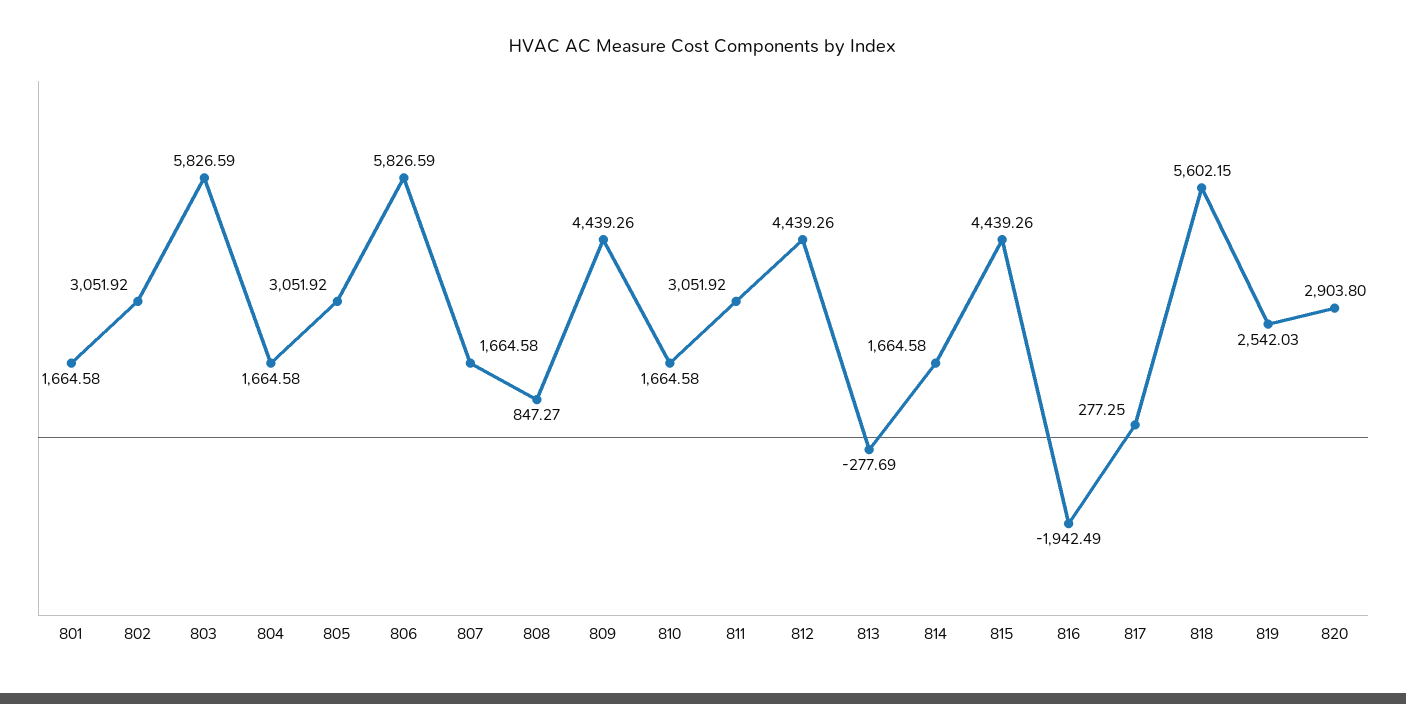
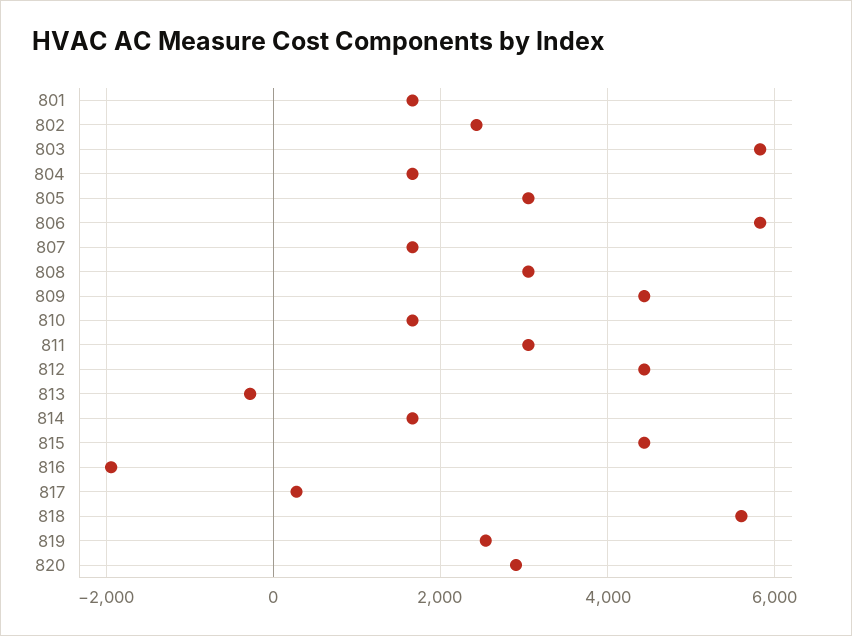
802: 3051.92 -> 2400
808: 847.27 -> 3000

